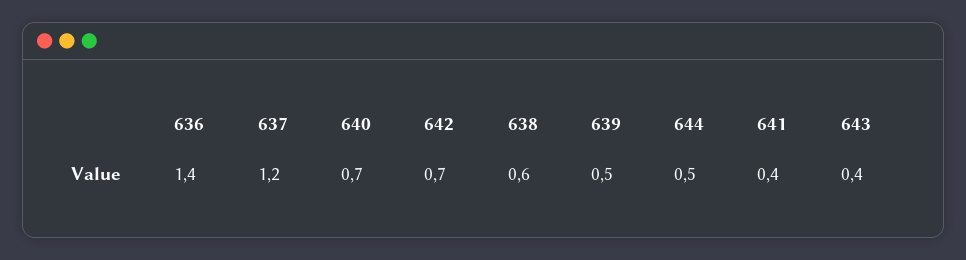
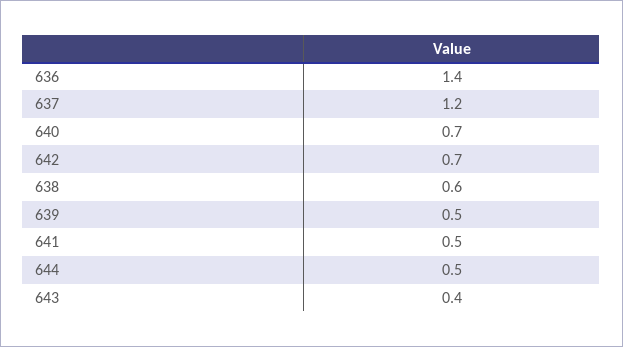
641: 0.4 -> 0.5

